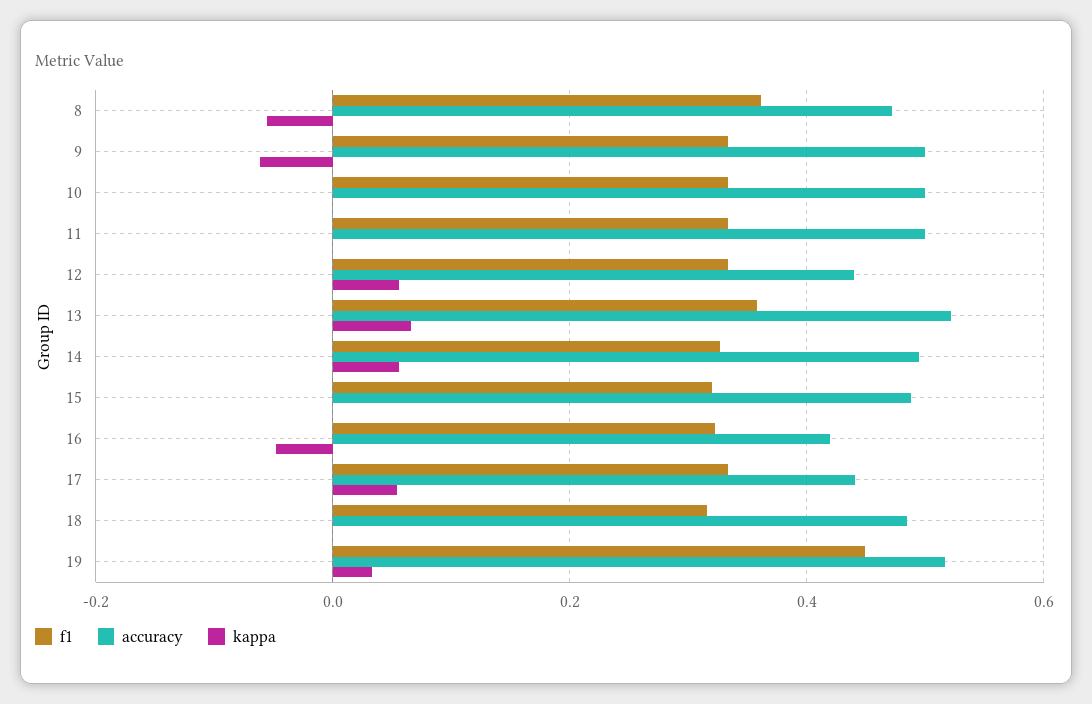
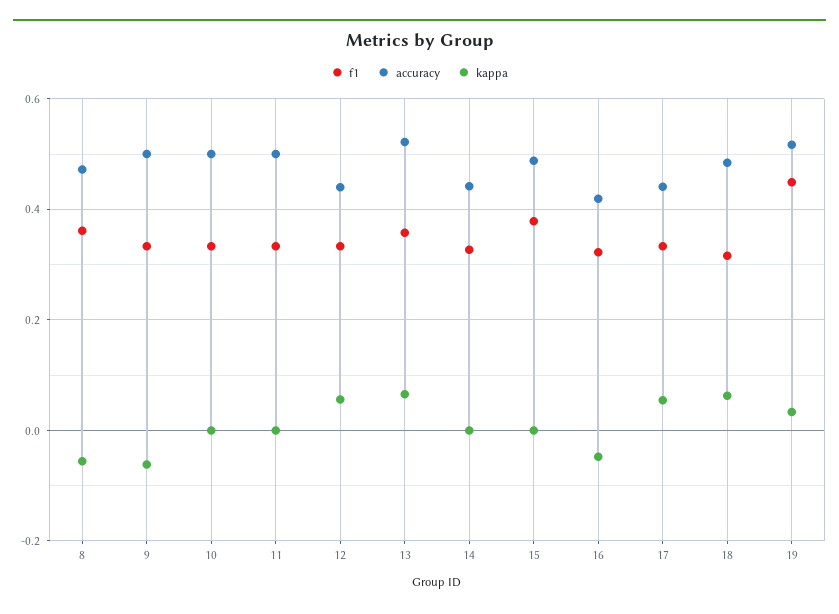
accuracy, 14: 0.5 -> 0.44
kappa, 14: 0.06 -> 0
f1, 15: 0.32 -> 0.38
kappa, 18: 0 -> 0.06

